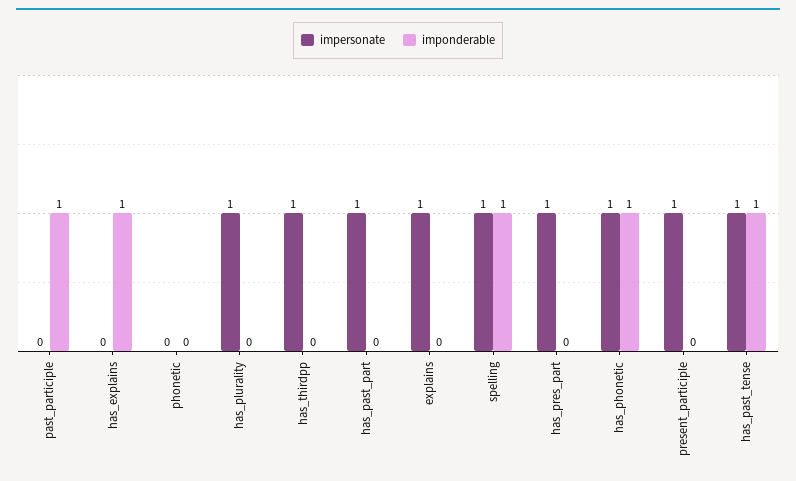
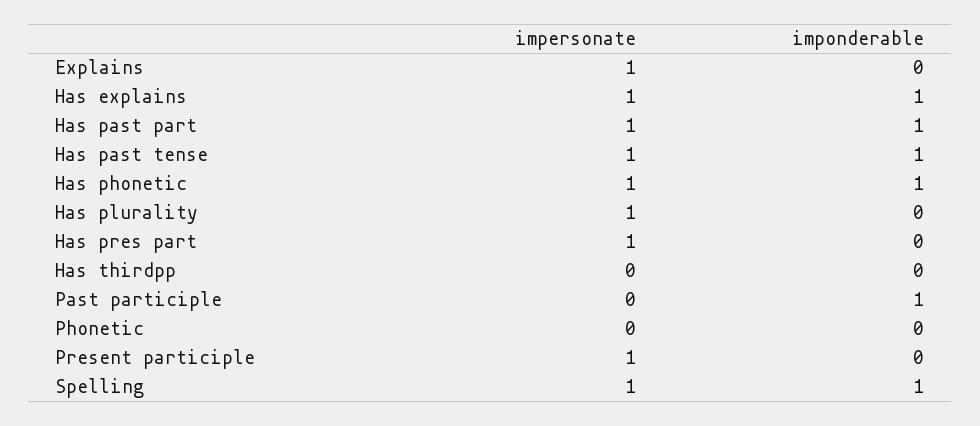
impersonate, has_explains: 0 -> 1
impersonate, has_thirdpp: 1 -> 0
imponderable, has_past_part: 0 -> 1

